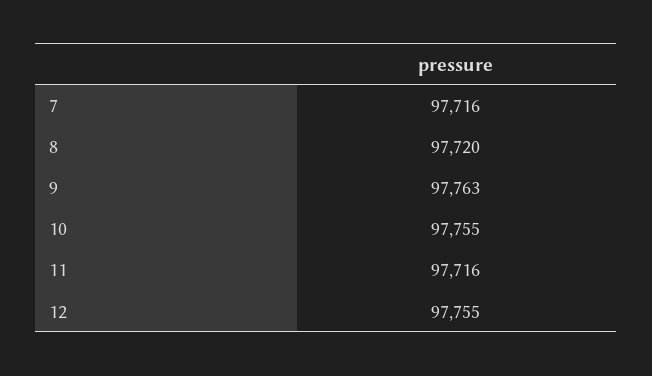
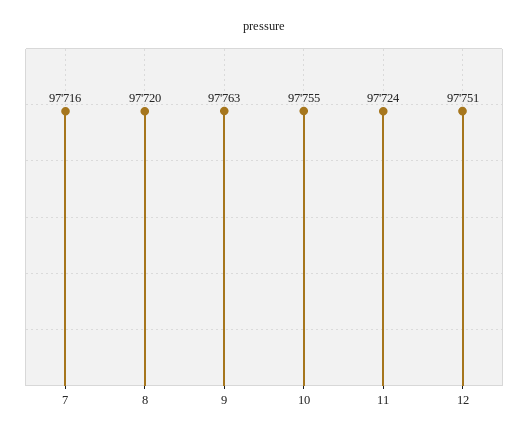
11: 97716 -> 97724
12: 97755 -> 97751

